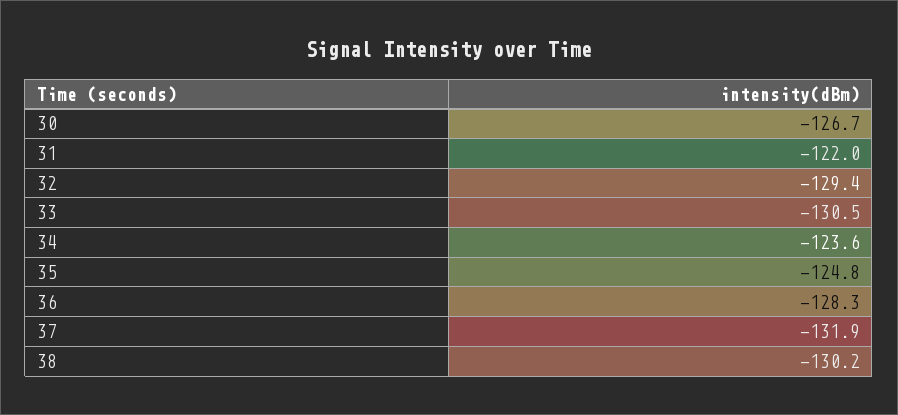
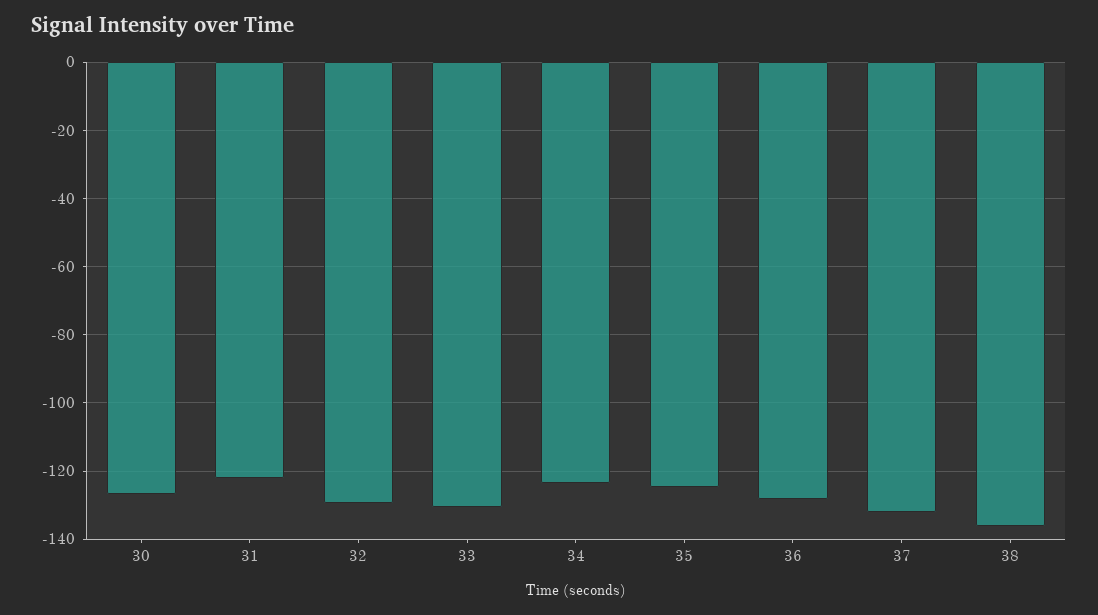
38: -130.2 -> -136

